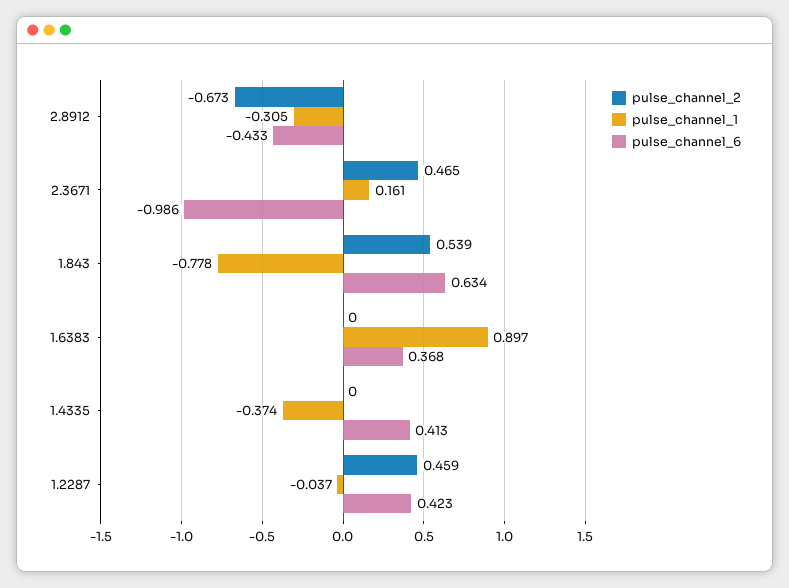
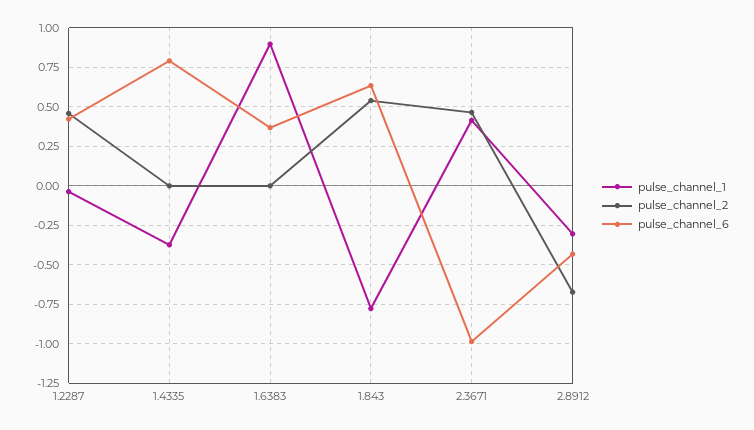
pulse_channel_1, 2.3671: 0.161 -> 0.4
pulse_channel_6, 1.4335: 0.413 -> 0.8

